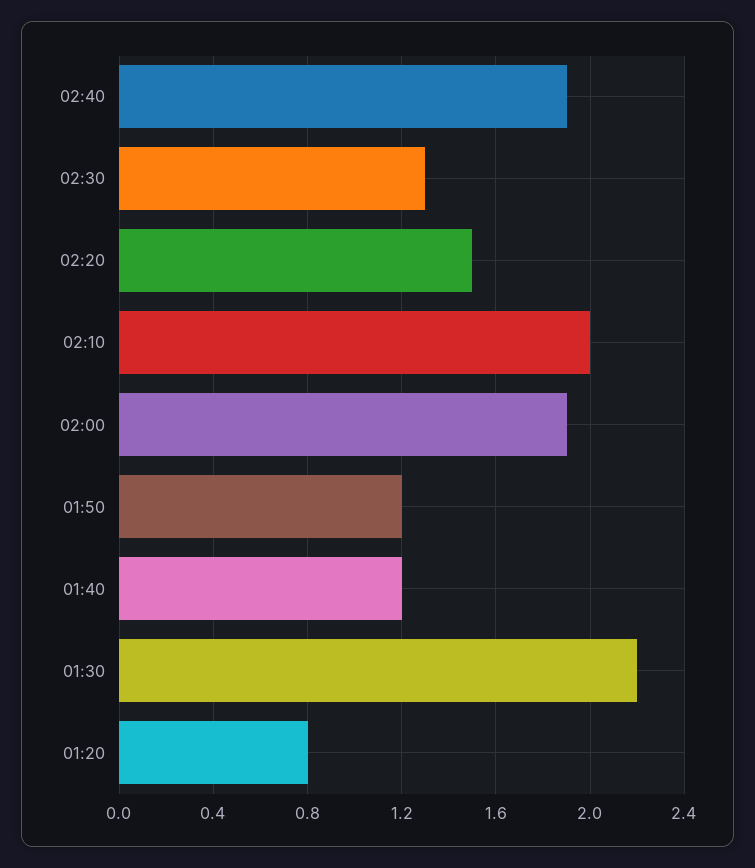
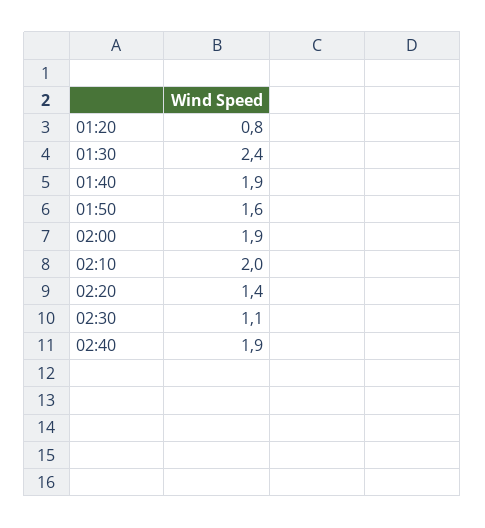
02:30: 1.3 -> 1.1
02:20: 1.5 -> 1.4
01:50: 1.2 -> 1.6
01:40: 1.2 -> 1.9
01:30: 2.2 -> 2.4

